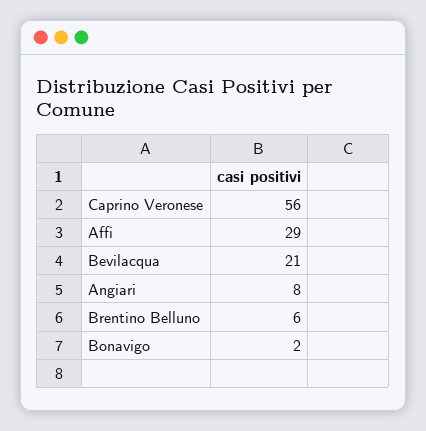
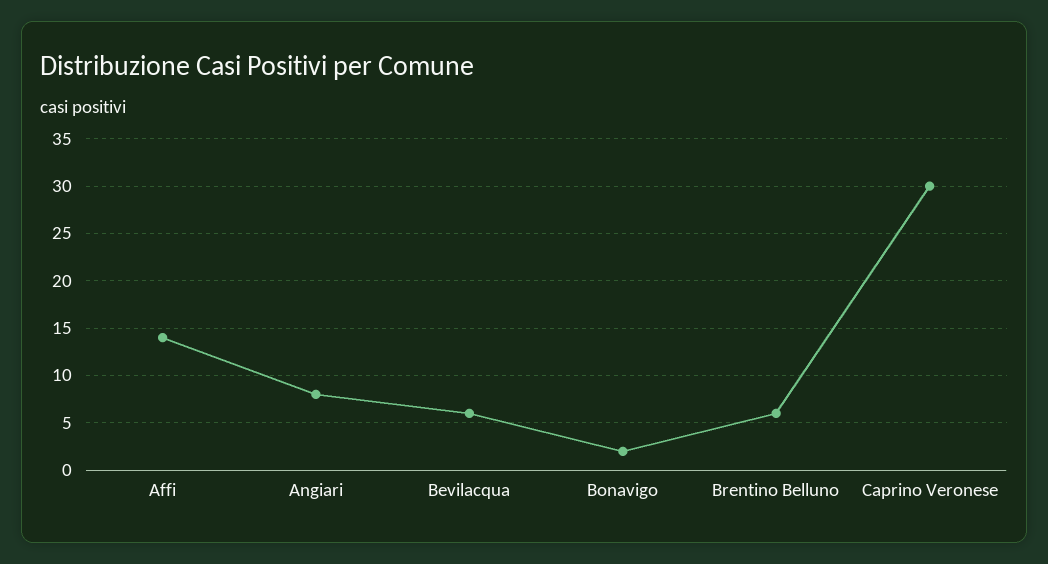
Caprino Veronese: 56 -> 30
Affi: 29 -> 14
Bevilacqua: 21 -> 6

